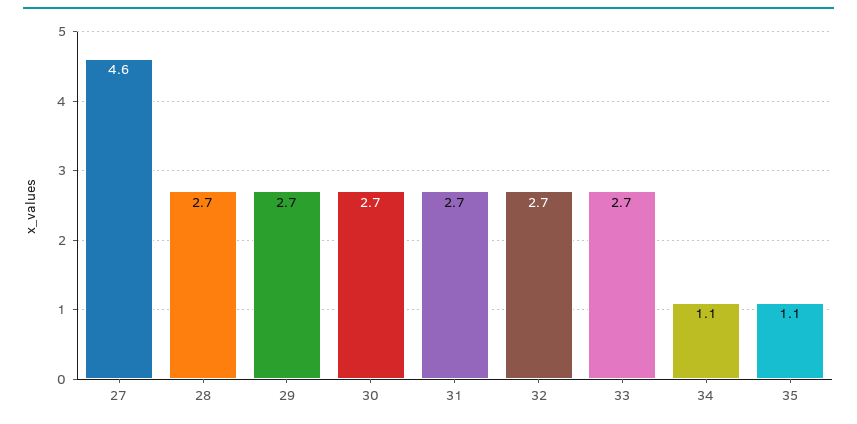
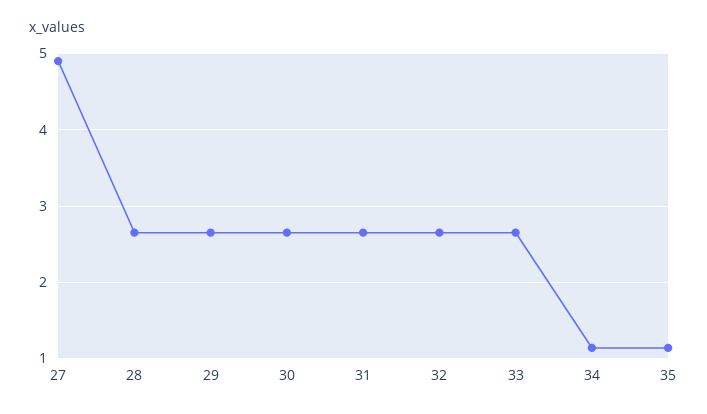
27: 4.6 -> 4.9

